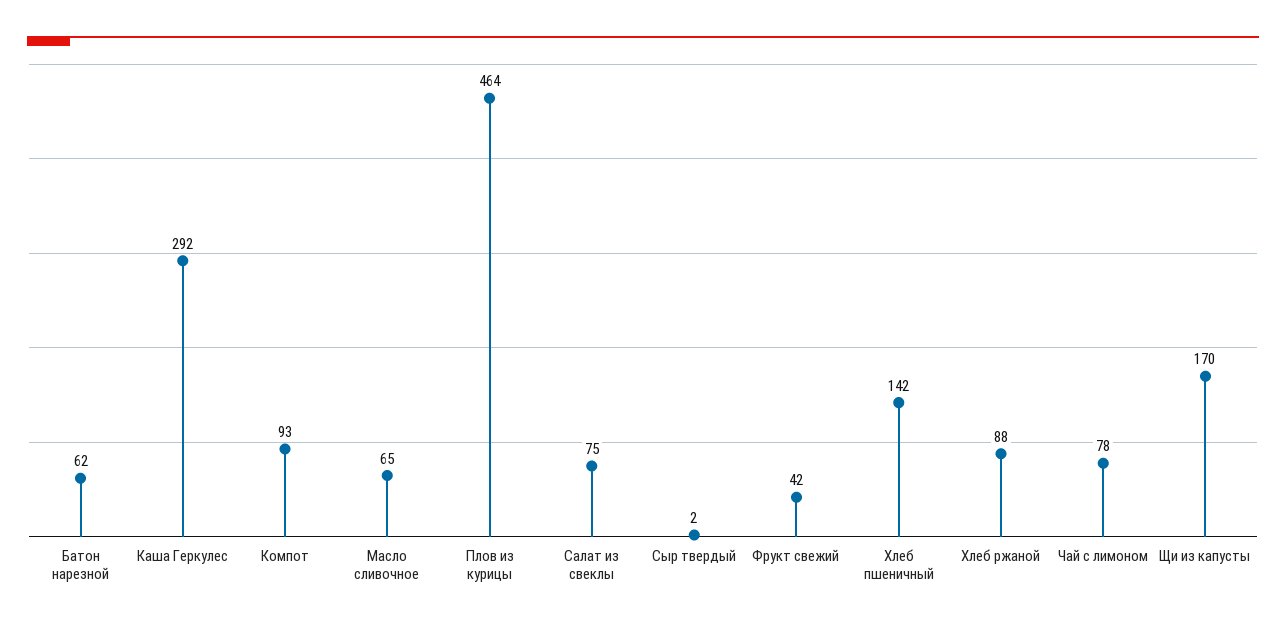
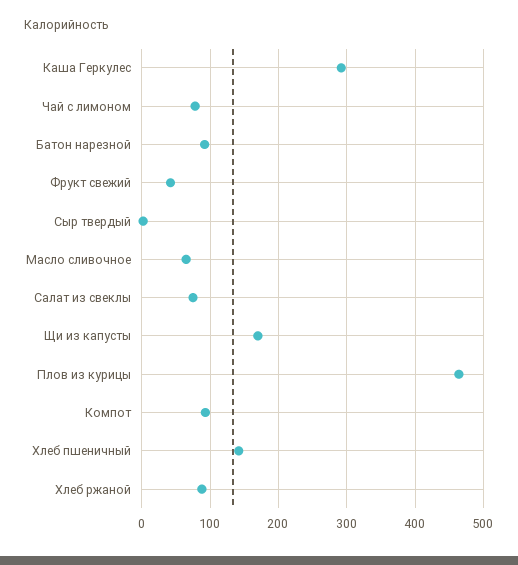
Батон нарезной: 62 -> 90

